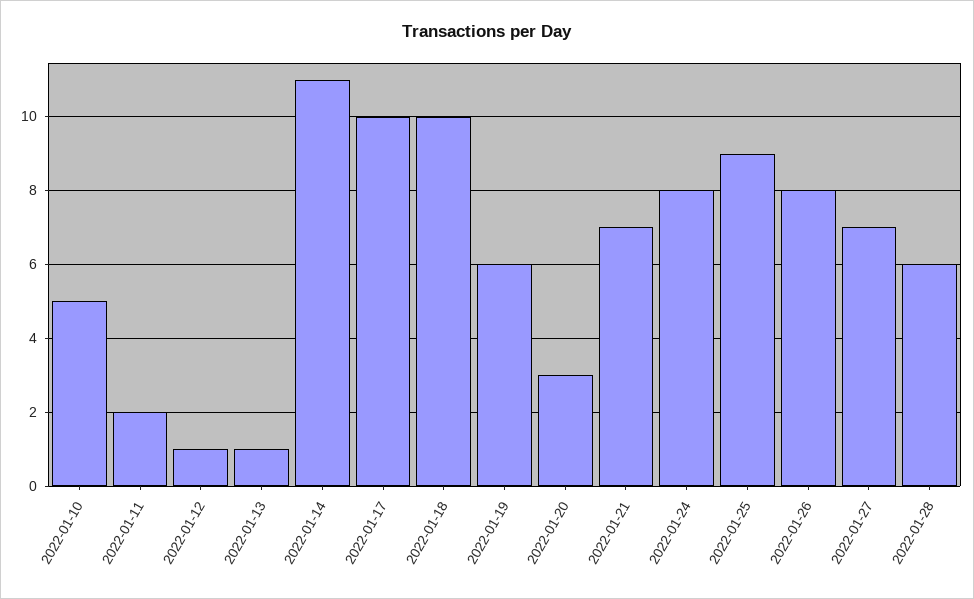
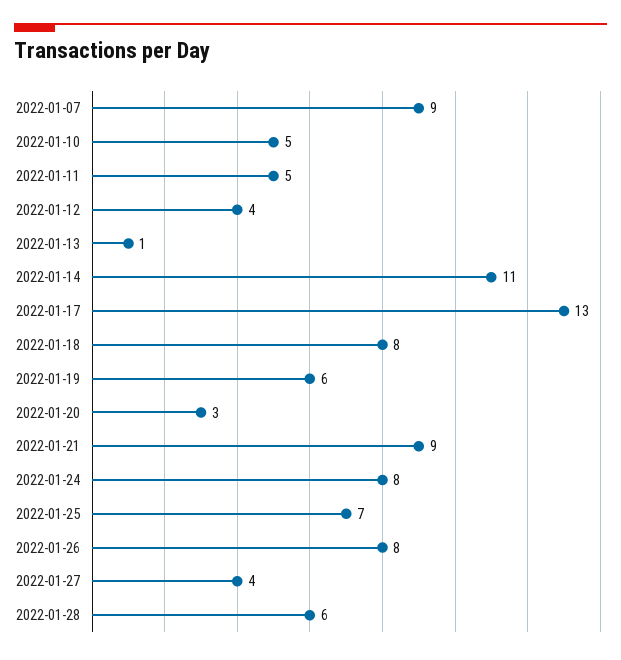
2022-01-11: 2 -> 5
2022-01-12: 1 -> 4
2022-01-17: 10 -> 13
2022-01-18: 10 -> 8
2022-01-21: 7 -> 9
2022-01-25: 9 -> 7
2022-01-27: 7 -> 4
2022-01-07: none -> 9

